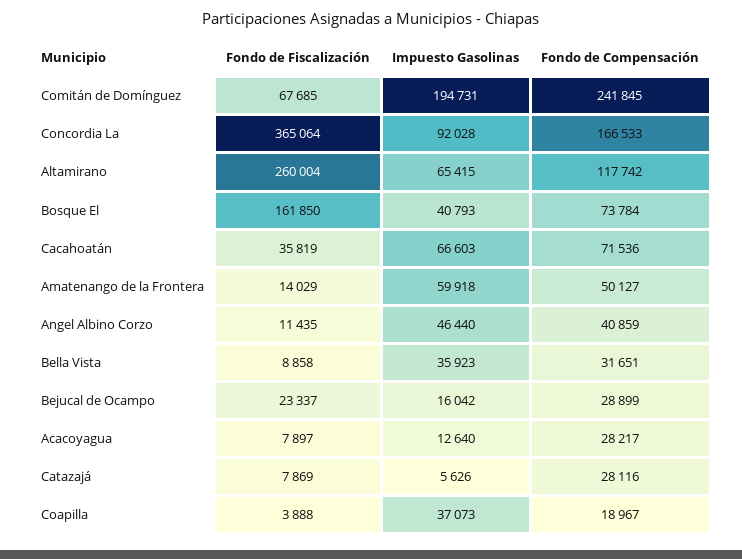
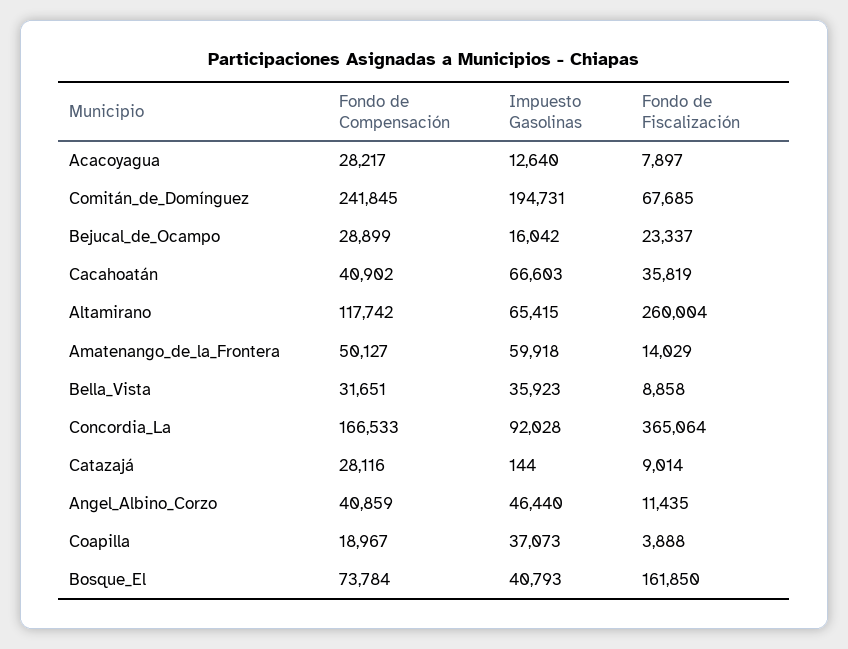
Fondo de Compensación, Cacahoatán: 71536 -> 40902
Fondo de Fiscalización, Catazajá: 7869 -> 9014
Impuesto Gasolinas, Catazajá: 5626 -> 144

